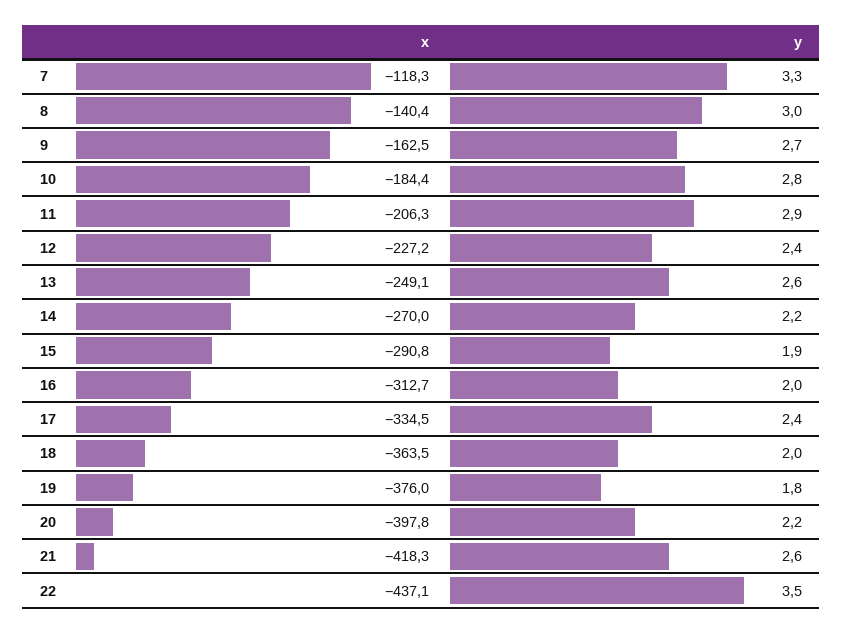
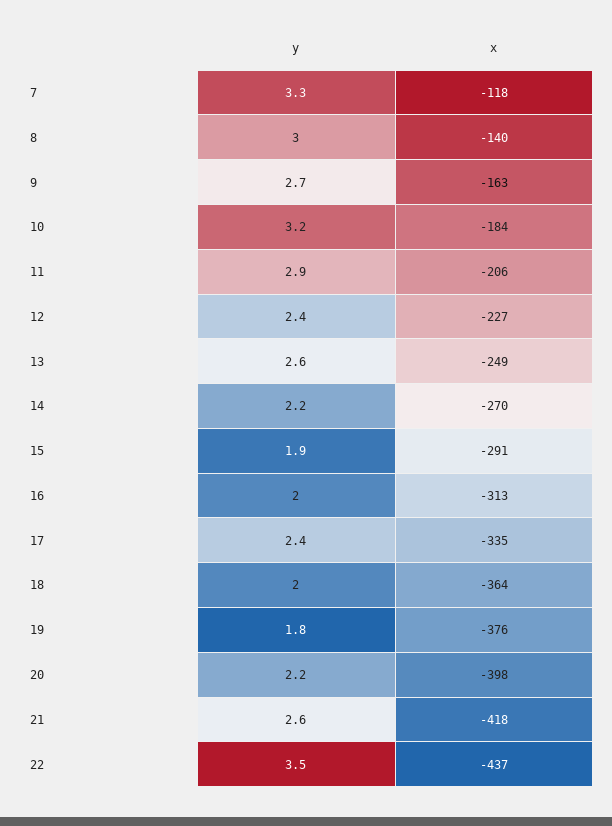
y, 10: 2.8 -> 3.2

